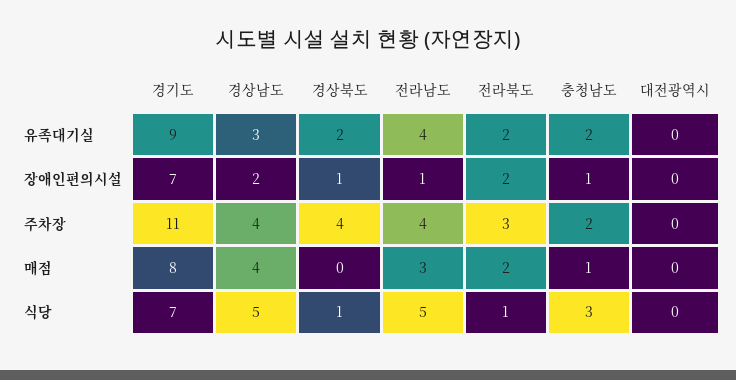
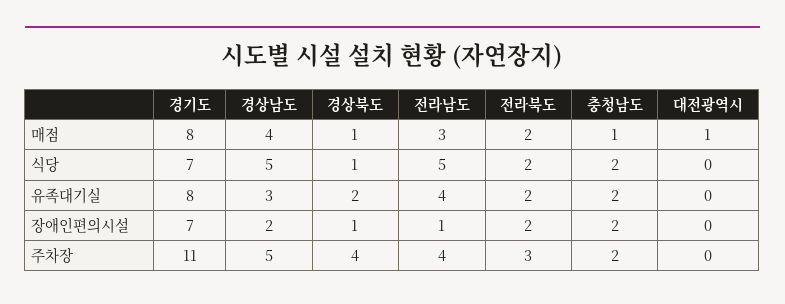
경기도, 유족대기실: 9 -> 8
충청남도, 장애인편의시설: 1 -> 2
경상남도, 주차장: 4 -> 5
경상북도, 매점: 0 -> 1
대전광역시, 매점: 0 -> 1
전라북도, 식당: 1 -> 2
충청남도, 식당: 3 -> 2

